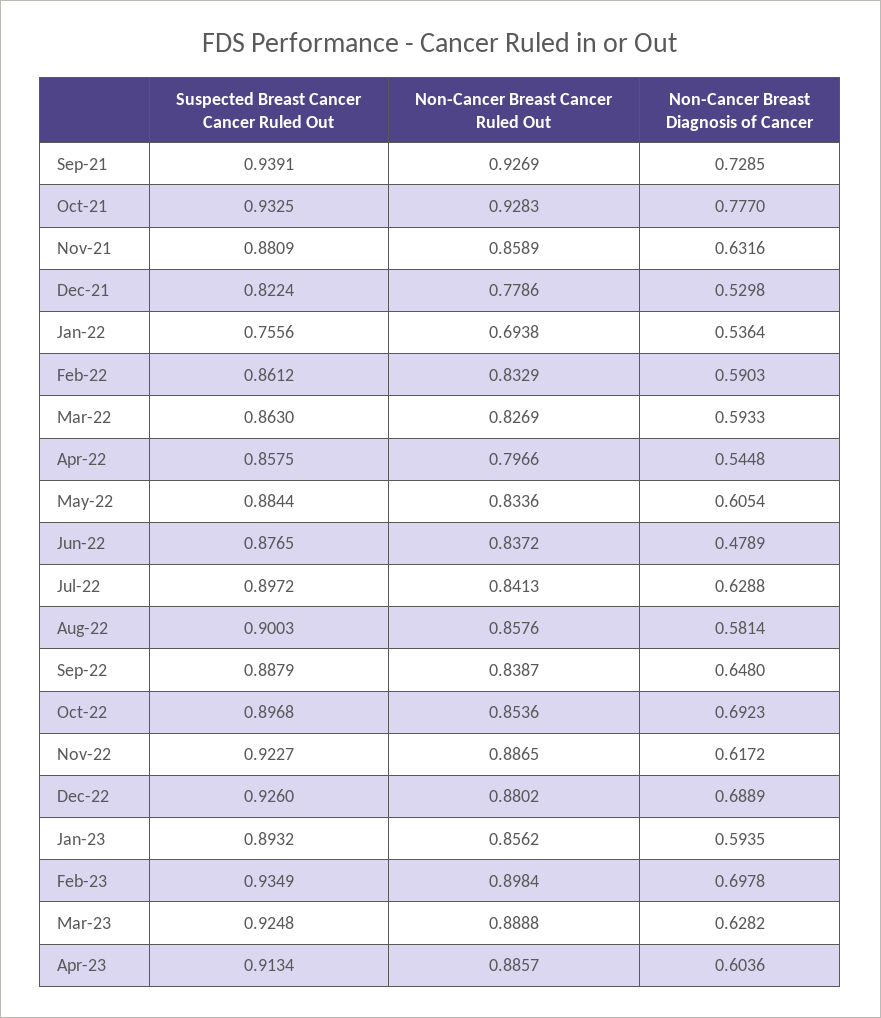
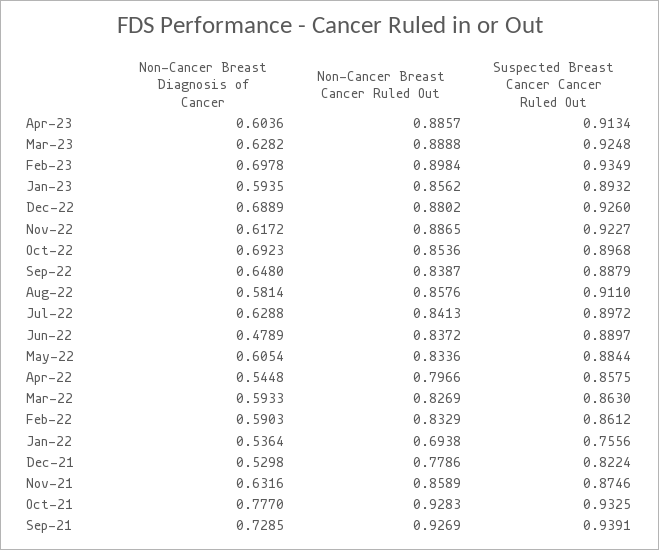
Suspected Breast Cancer Cancer Ruled Out, Nov-21: 0.8809 -> 0.8746
Suspected Breast Cancer Cancer Ruled Out, Jun-22: 0.8765 -> 0.8897
Suspected Breast Cancer Cancer Ruled Out, Aug-22: 0.9003 -> 0.911

